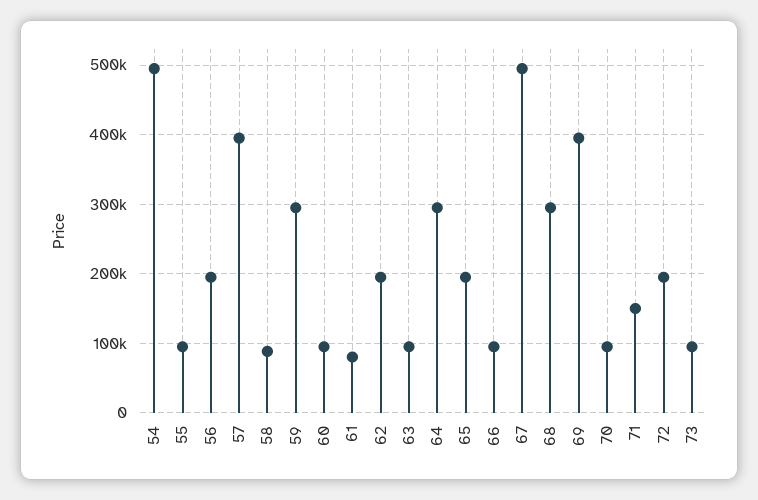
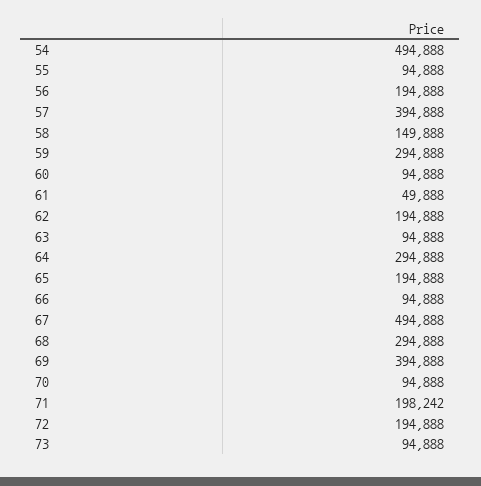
58: 90000 -> 149888
61: 80000 -> 49888
71: 150000 -> 198242

